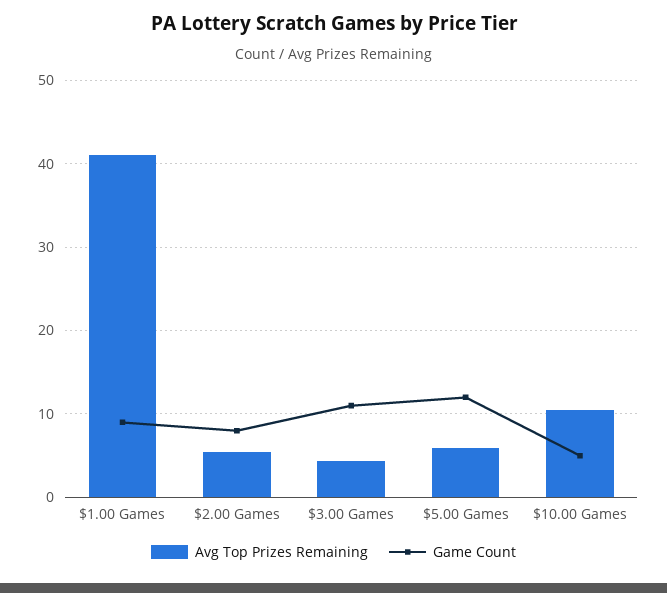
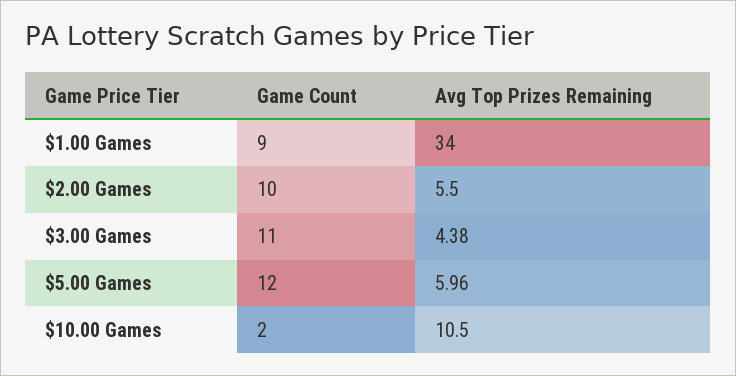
Avg Top Prizes Remaining, $1.00 Games: 41 -> 34
Game Count, $2.00 Games: 8 -> 10
Game Count, $10.00 Games: 5 -> 2

